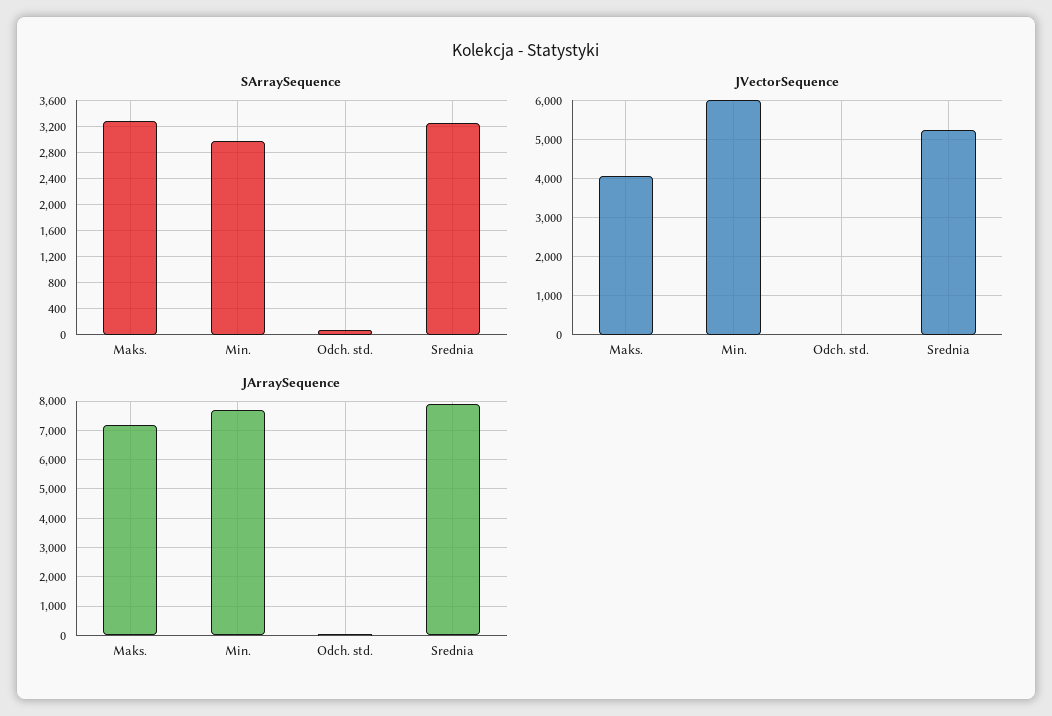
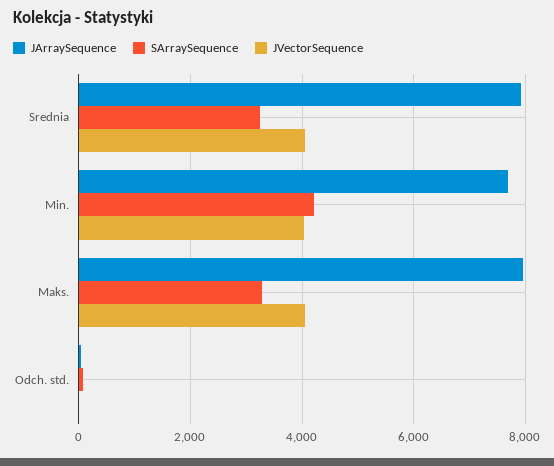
SArraySequence, Min.: 3000 -> 4200
JVectorSequence, Min.: 6000 -> 4000
JVectorSequence, Srednia: 5200 -> 4000
JArraySequence, Maks.: 7250 -> 8000

